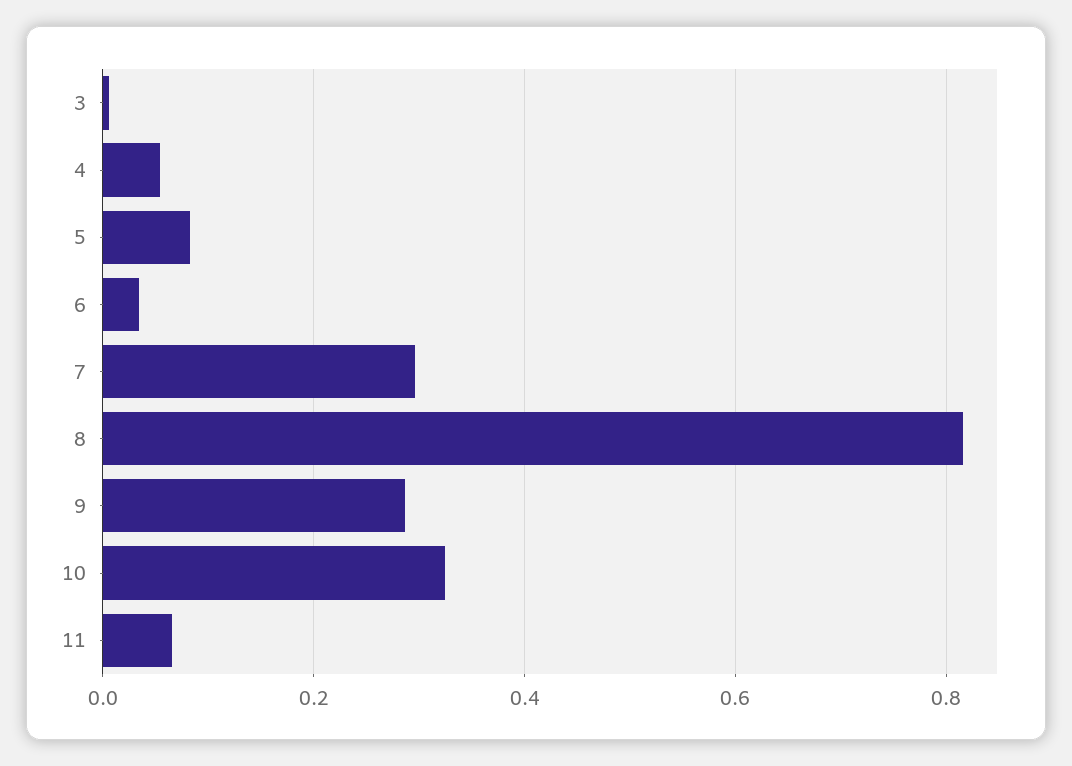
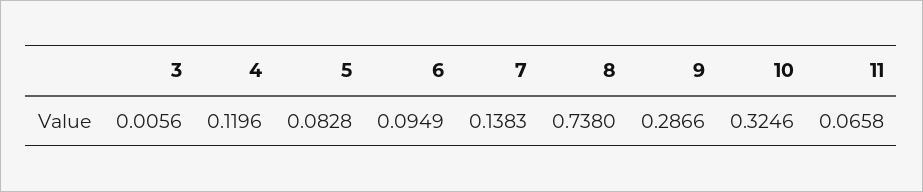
4: 0.06 -> 0.1196
6: 0.04 -> 0.0949
7: 0.3 -> 0.1383
8: 0.82 -> 0.738

